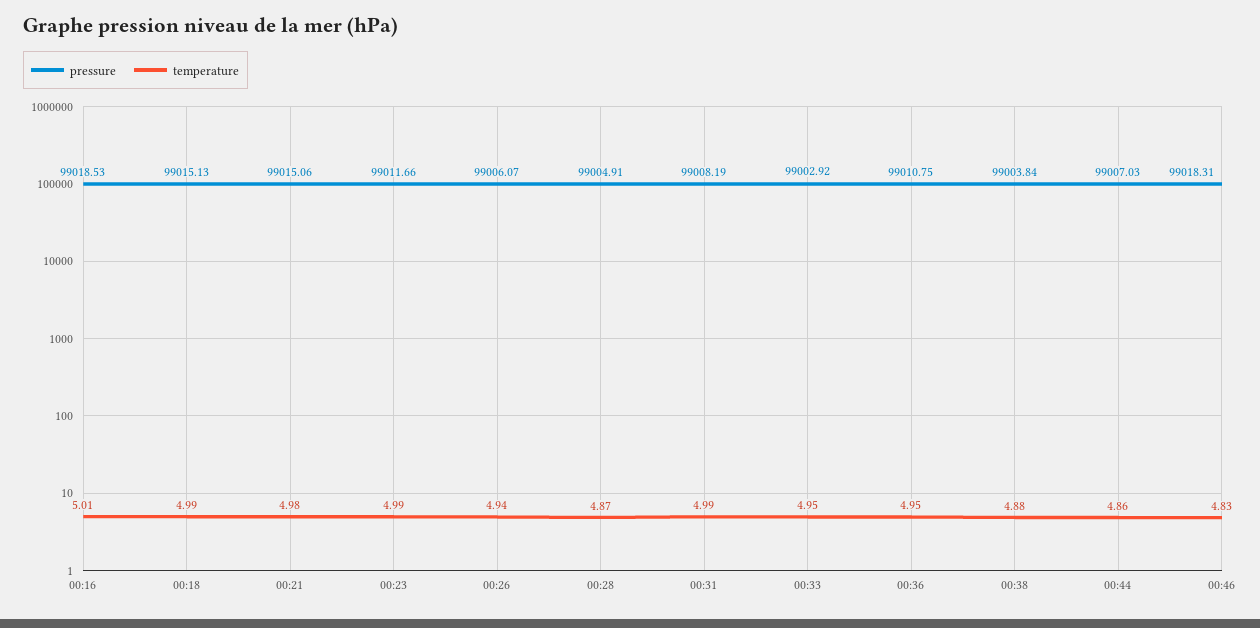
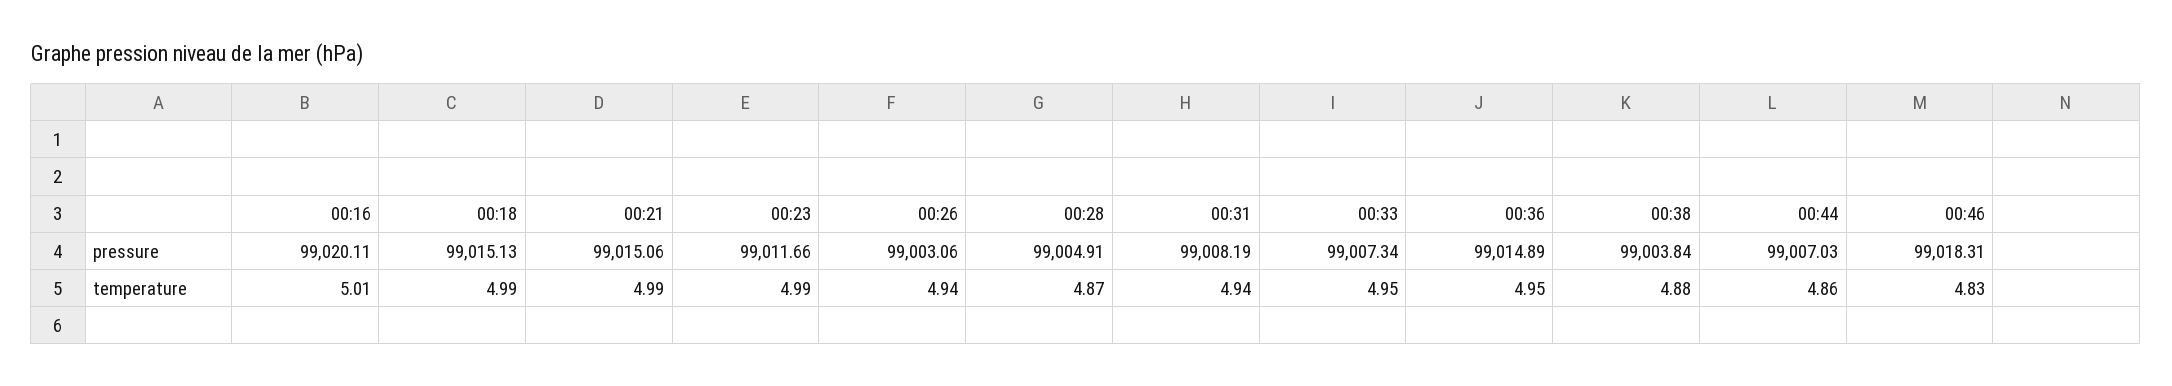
pressure, 00:16: 99018.53 -> 99020.11
temperature, 00:21: 4.98 -> 4.99
pressure, 00:26: 99006.07 -> 99003.06
temperature, 00:31: 4.99 -> 4.94
pressure, 00:33: 99002.92 -> 99007.34
pressure, 00:36: 99010.75 -> 99014.89

